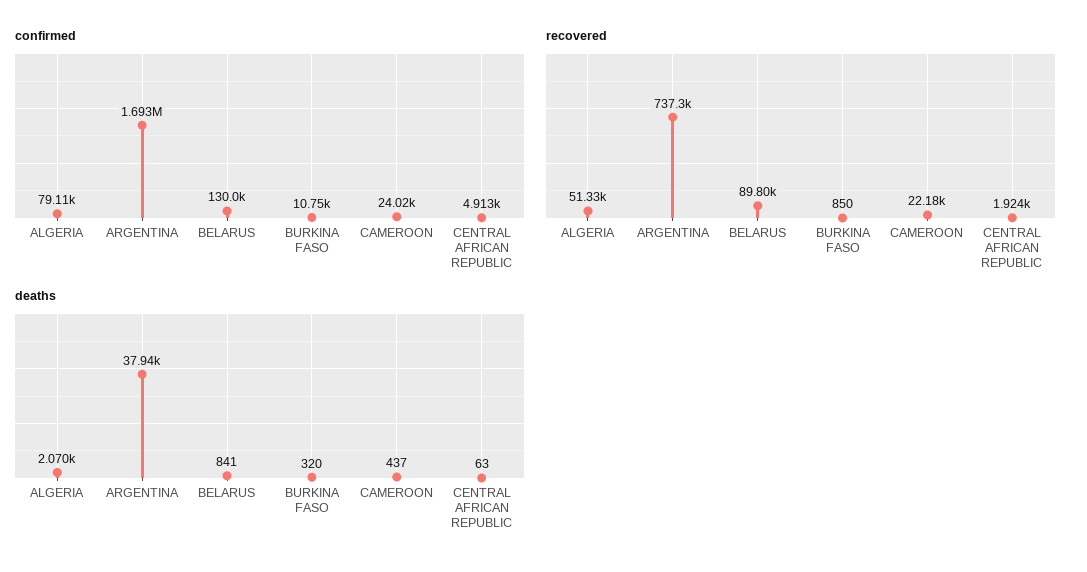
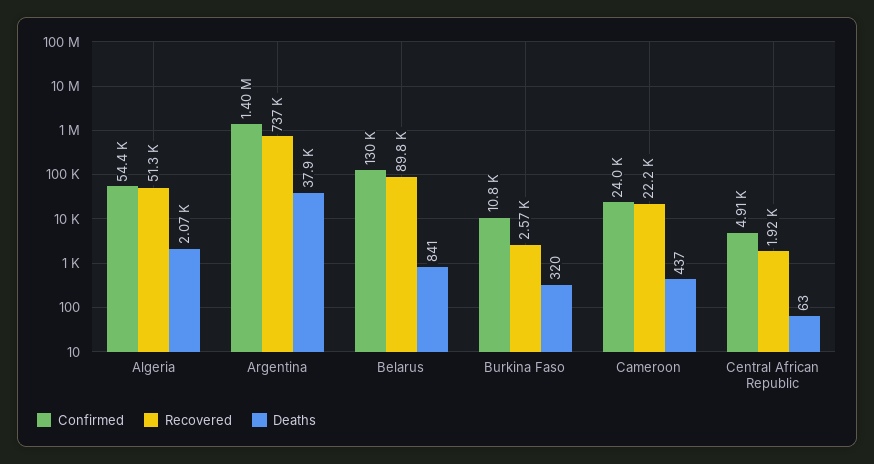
confirmed, ALGERIA: 79110 -> 54400
confirmed, ARGENTINA: 1693000 -> 1400000
recovered, BURKINA FASO: 850 -> 2570

